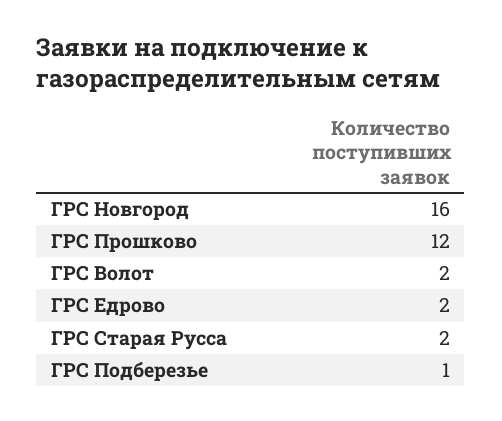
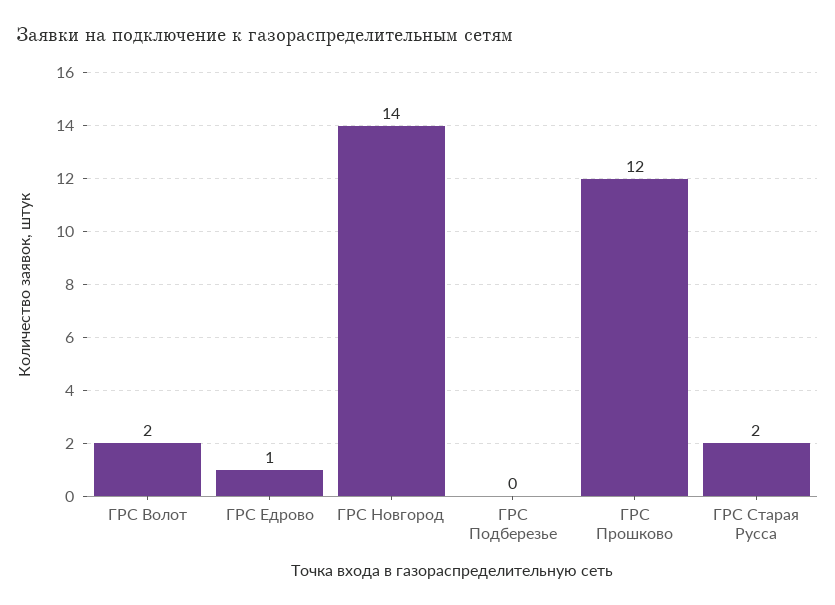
ГРС Новгород: 16 -> 14
ГРС Едрово: 2 -> 1
ГРС Подберезье: 1 -> 0

